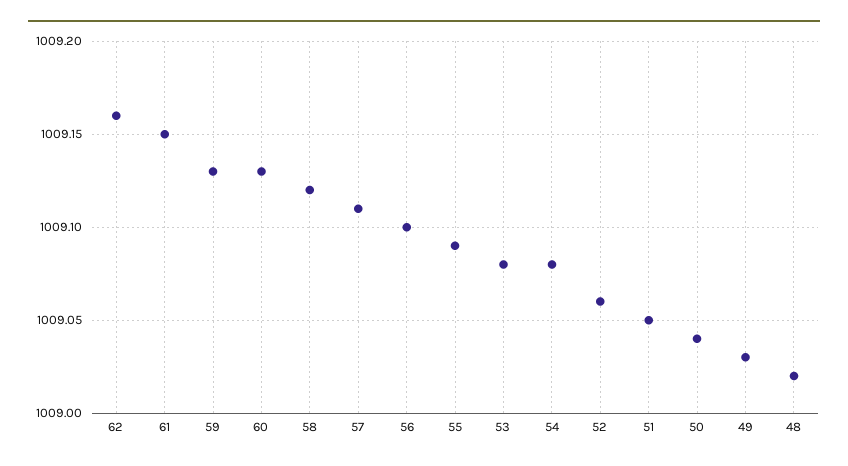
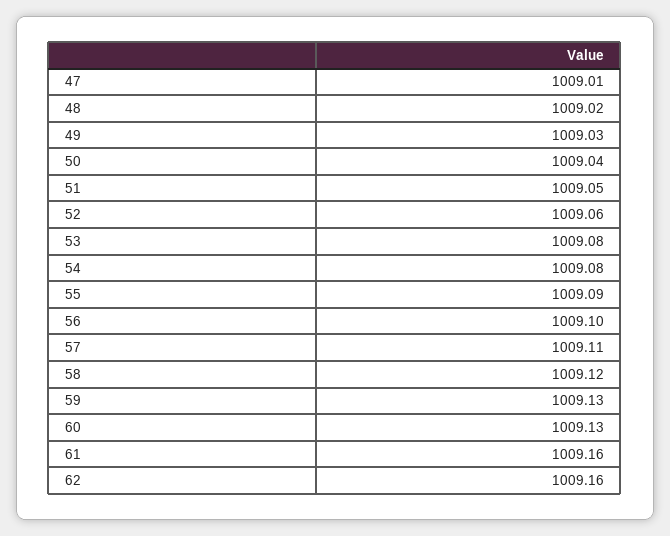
61: 1009.15 -> 1009.16
47: none -> 1009.01

